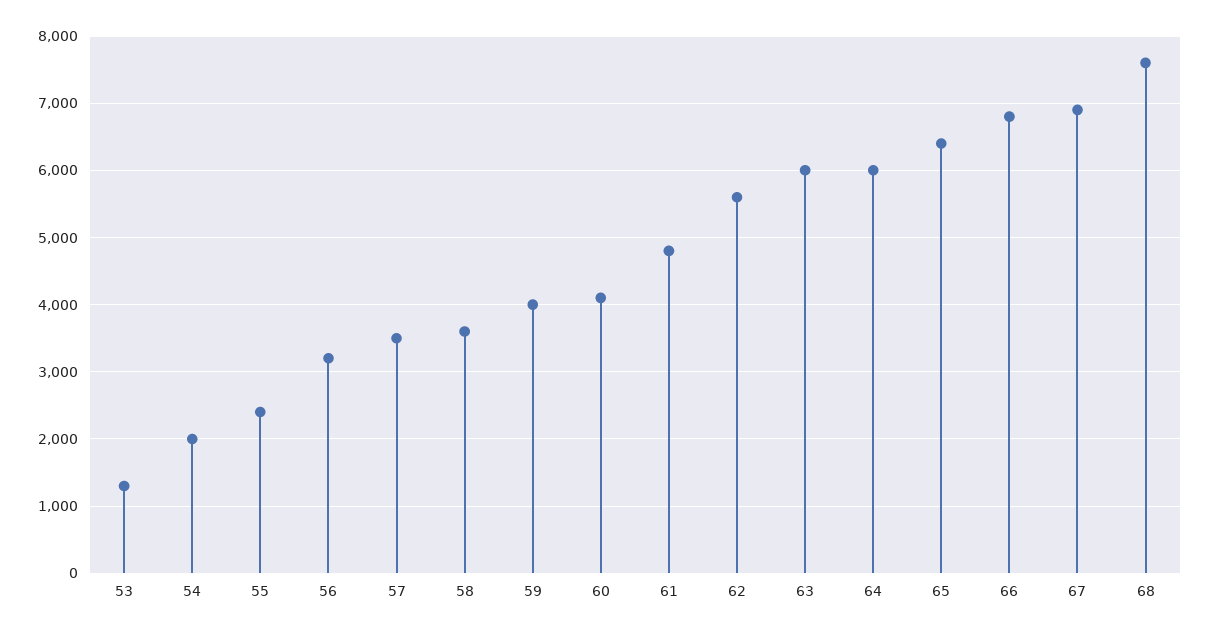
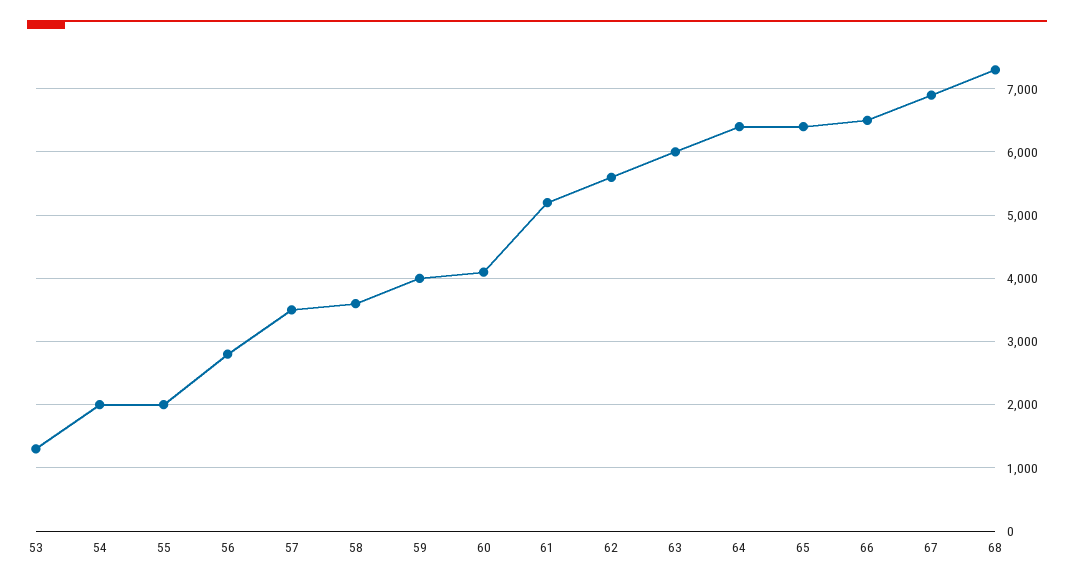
55: 2400 -> 2000
56: 3200 -> 2800
61: 4800 -> 5200
64: 6000 -> 6400
66: 6800 -> 6500
68: 7600 -> 7300

